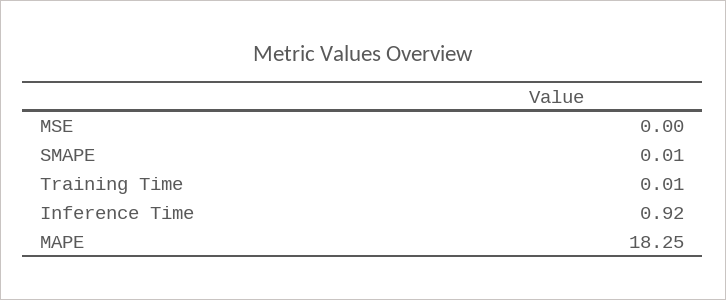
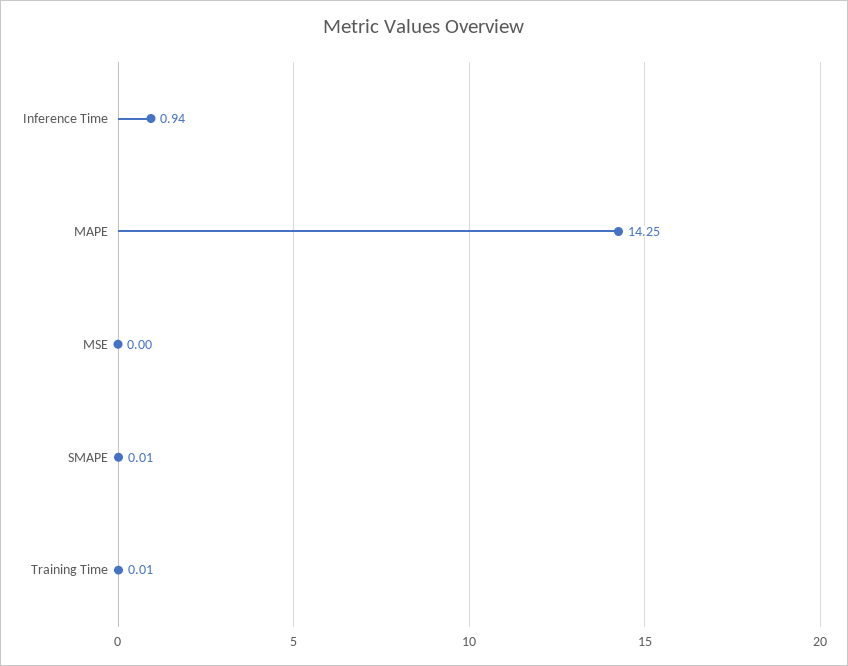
Inference Time: 0.92 -> 0.94
MAPE: 18.25 -> 14.25

